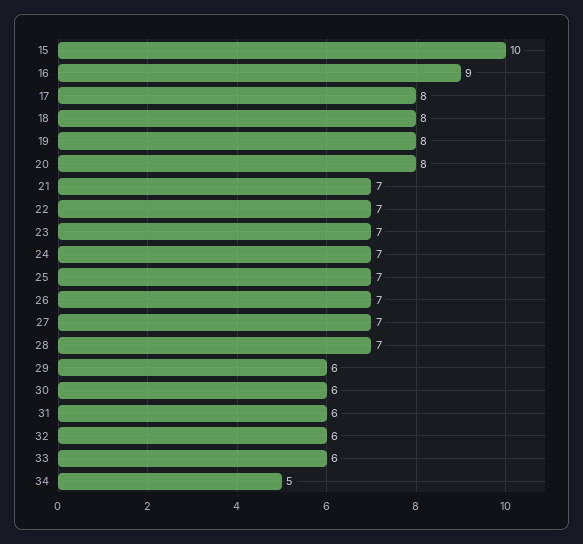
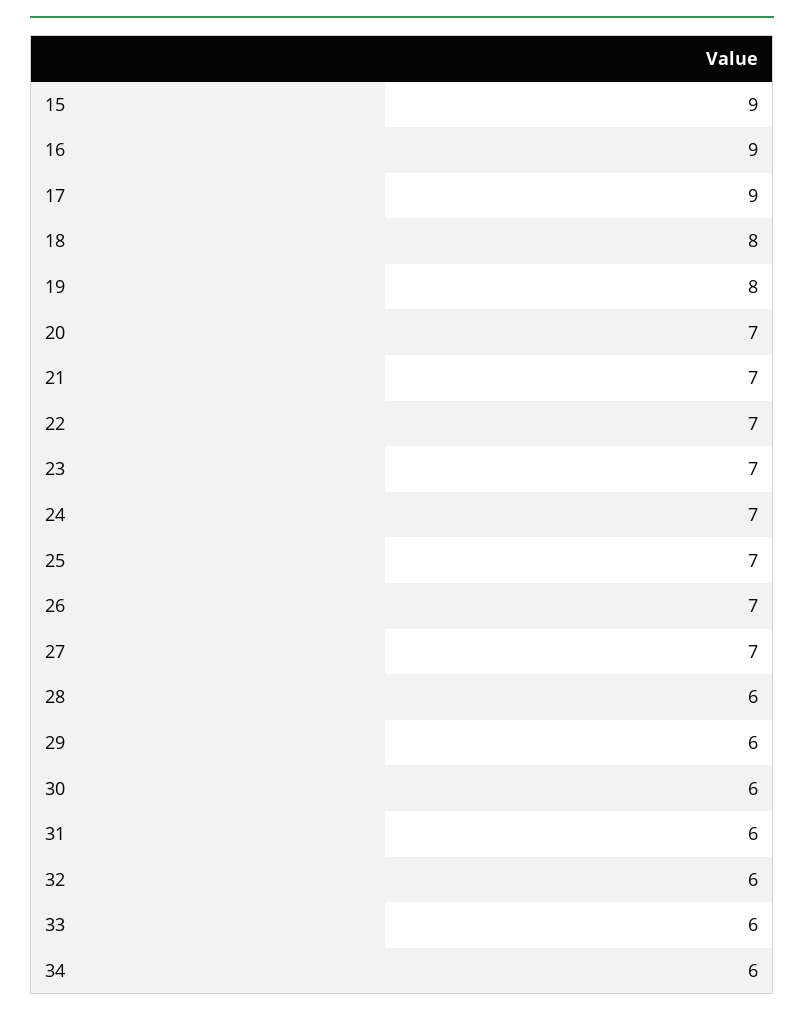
15: 10 -> 9
17: 8 -> 9
20: 8 -> 7
28: 7 -> 6
34: 5 -> 6

